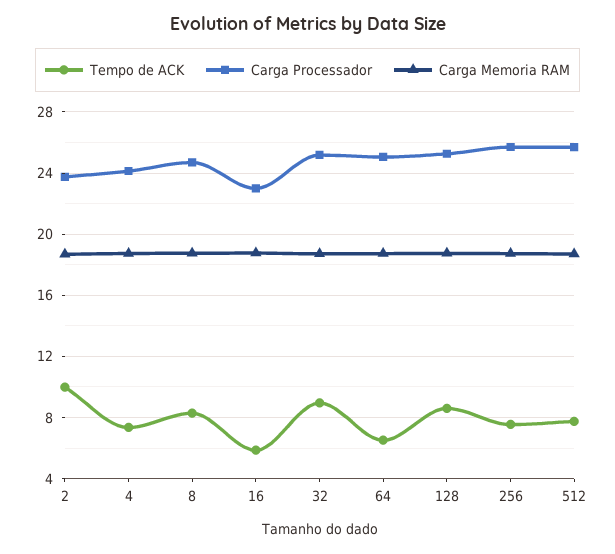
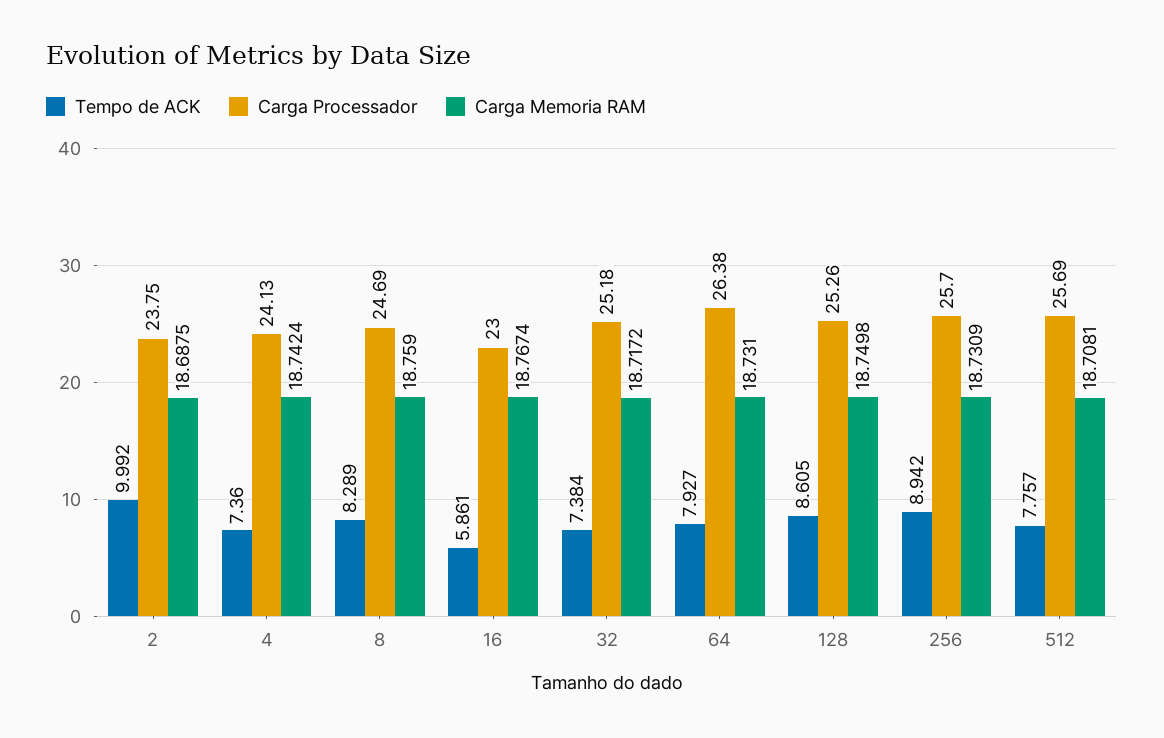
Tempo de ACK, 32: 9 -> 7.384
Tempo de ACK, 64: 6.5 -> 7.927
Carga Processador, 64: 25 -> 26.38
Tempo de ACK, 256: 7.5 -> 8.942

